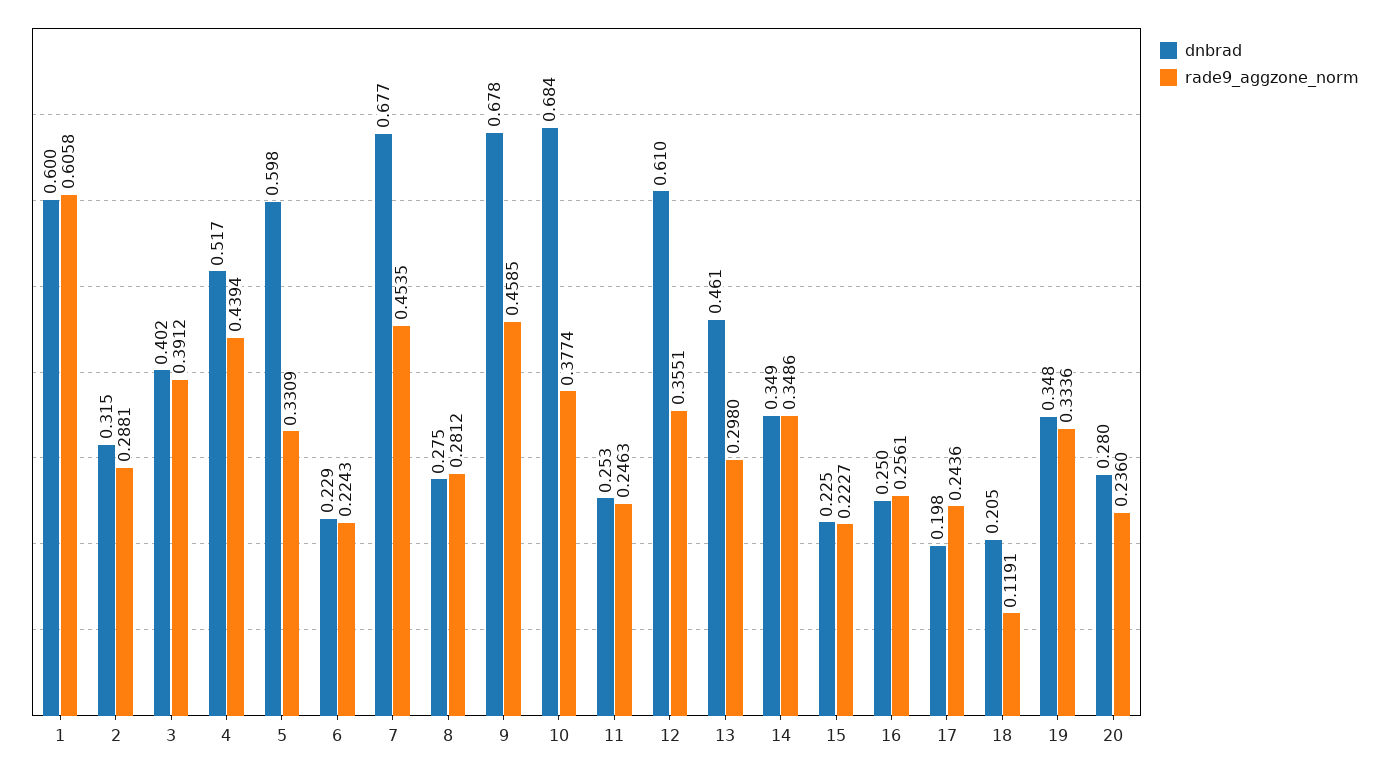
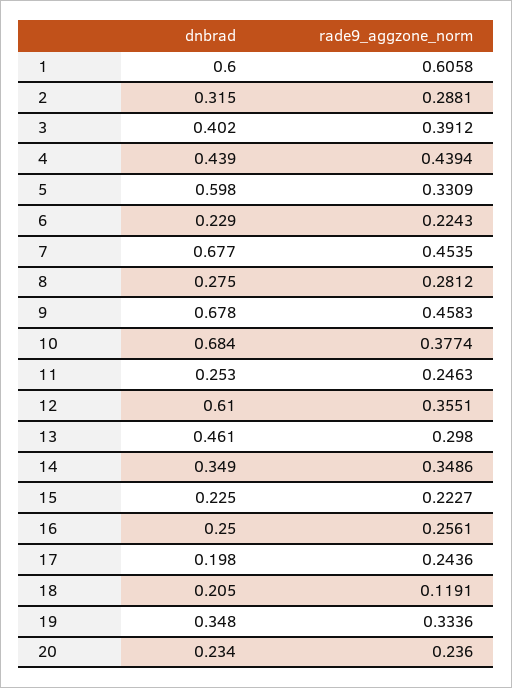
dnbrad, 4: 0.517 -> 0.439
rade9_aggzone_norm, 9: 0.4585 -> 0.4583
dnbrad, 20: 0.28 -> 0.234

